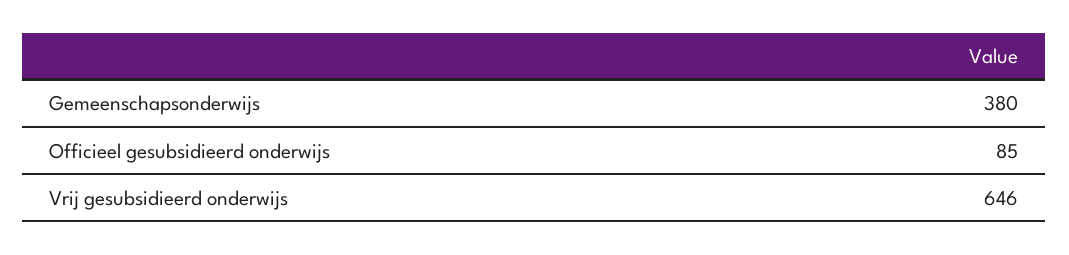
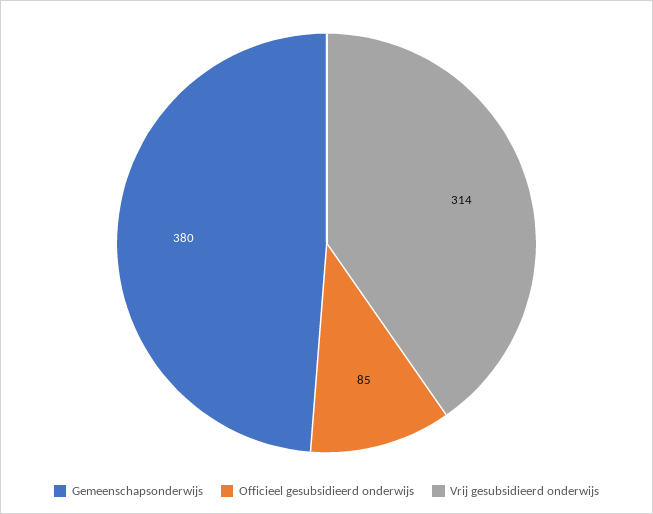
Vrij gesubsidieerd onderwijs: 646 -> 314

